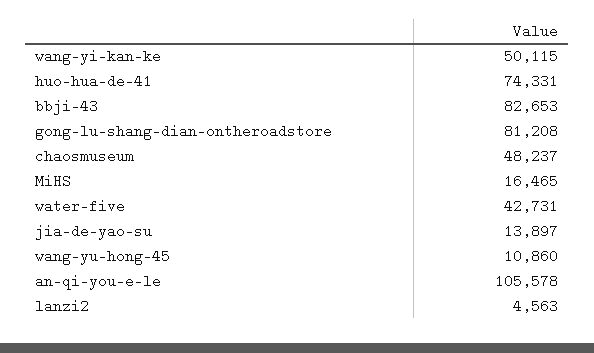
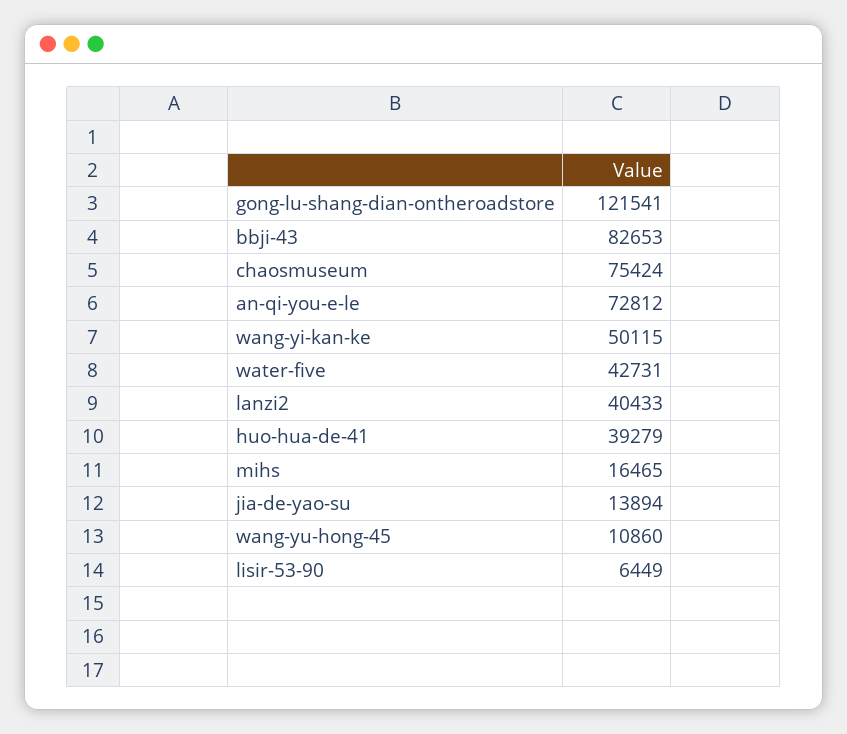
huo-hua-de-41: 74331 -> 39279
gong-lu-shang-dian-ontheroadstore: 81208 -> 121541
chaosmuseum: 48237 -> 75424
jia-de-yao-su: 13897 -> 13894
an-qi-you-e-le: 105578 -> 72812
lanzi2: 4563 -> 40433
lisir-53-90: none -> 6449

